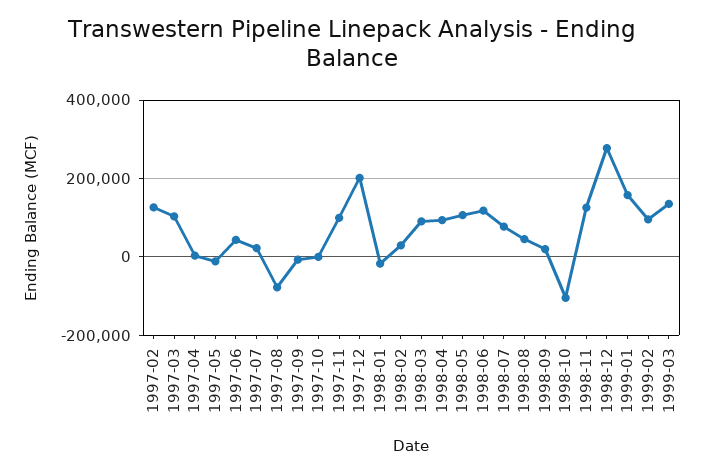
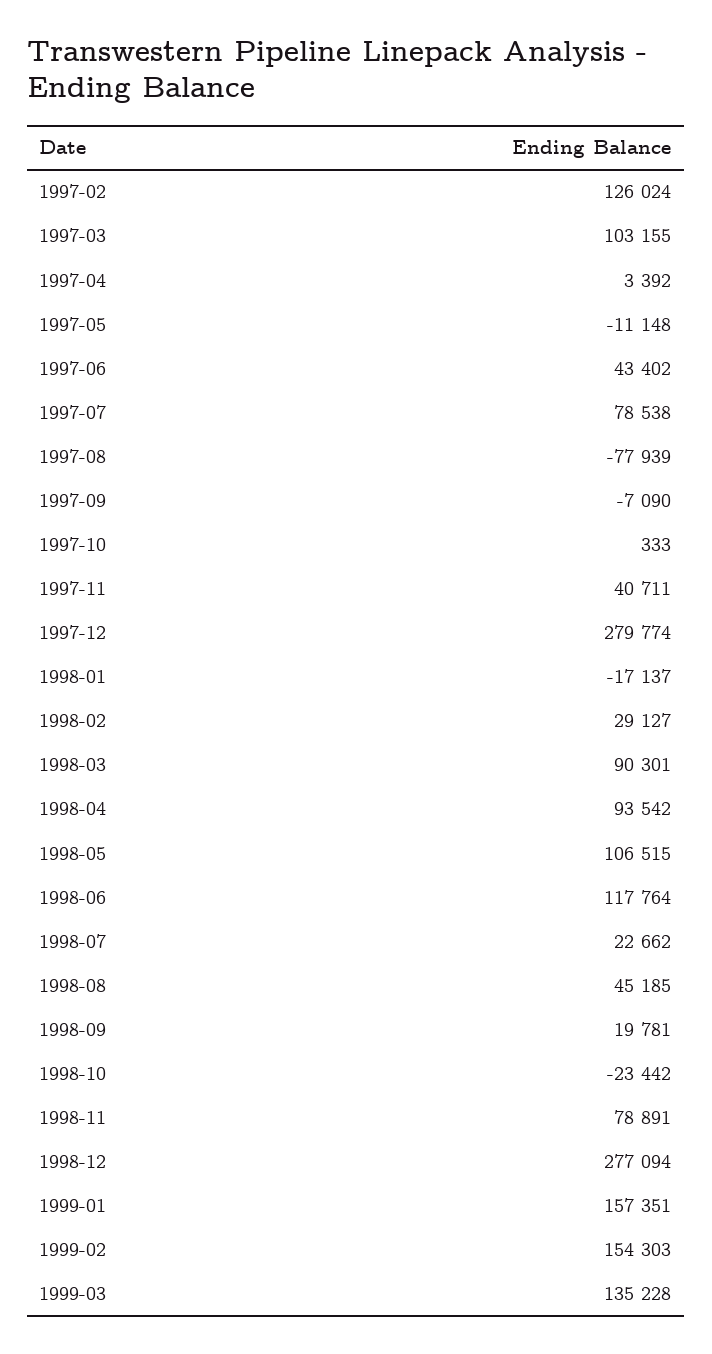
1997-07: 20000 -> 78538
1997-11: 100000 -> 40711
1997-12: 200000 -> 279774
1998-07: 80000 -> 22662
1998-10: -100000 -> -23442
1998-11: 120000 -> 78891
1999-02: 100000 -> 154303

